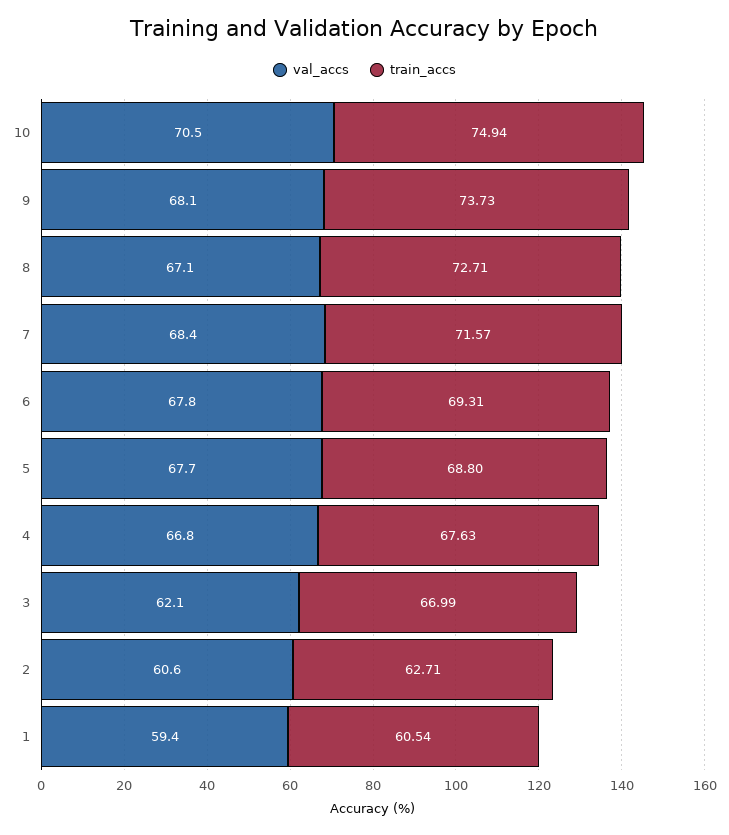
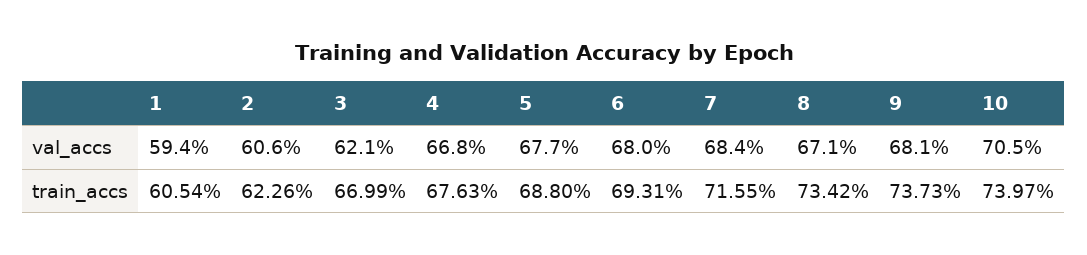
train_accs, 10: 74.94 -> 73.97
train_accs, 8: 72.71 -> 73.42
train_accs, 7: 71.57 -> 71.55
val_accs, 6: 67.8 -> 68
train_accs, 2: 62.71 -> 62.26

